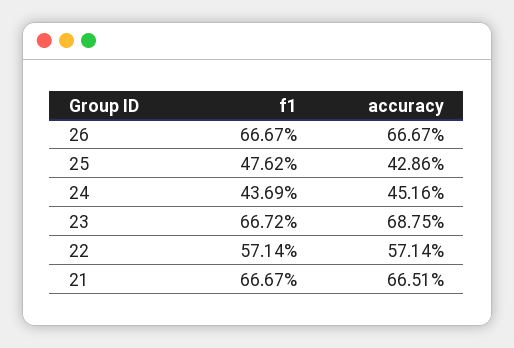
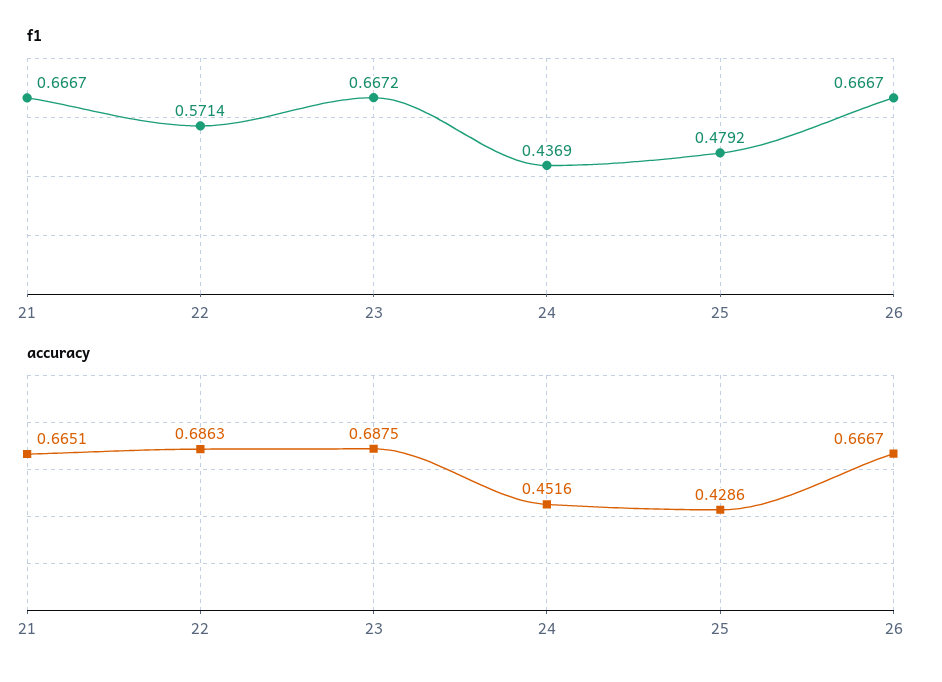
f1, 25: 0.4762 -> 0.4792
accuracy, 22: 0.5714 -> 0.6863

